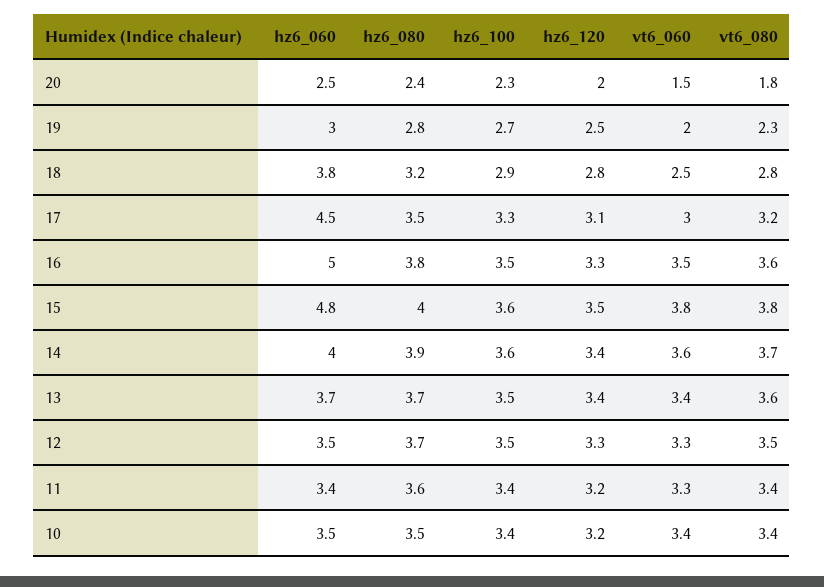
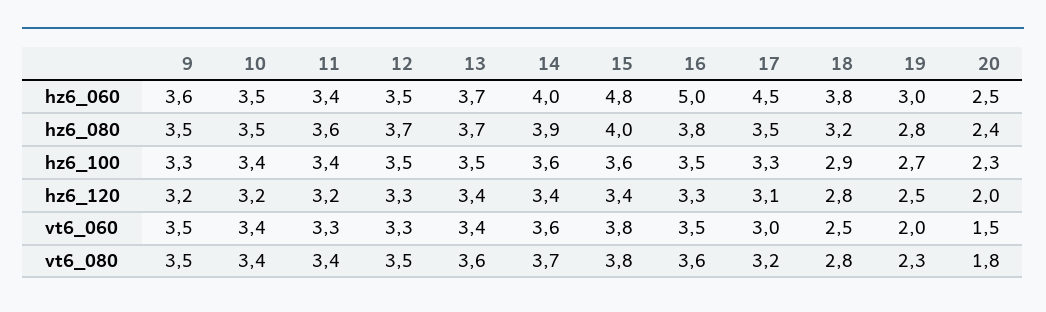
hz6_120, 15: 3.5 -> 3.4
hz6_060, 9: none -> 3.6
hz6_080, 9: none -> 3.5
hz6_100, 9: none -> 3.3
hz6_120, 9: none -> 3.2
vt6_060, 9: none -> 3.5
vt6_080, 9: none -> 3.5

